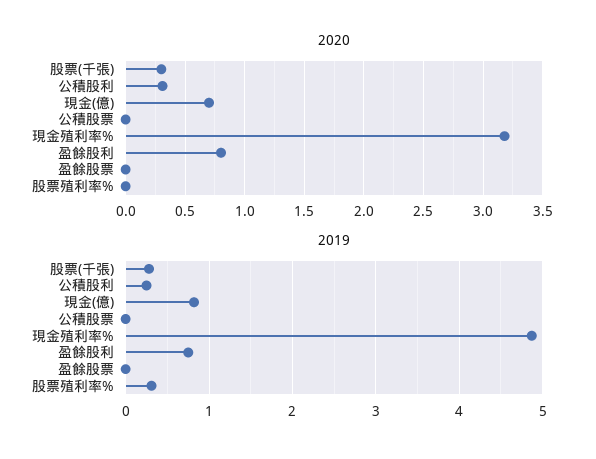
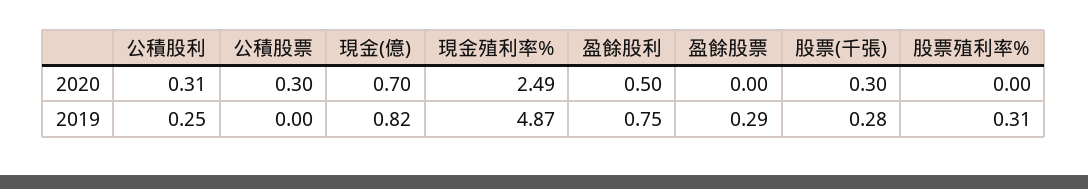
2020, 公積股票: 0 -> 0.3
2020, 現金殖利率%: 3.2 -> 2.49
2020, 盈餘股利: 0.8 -> 0.5
2019, 盈餘股票: 0 -> 0.29

